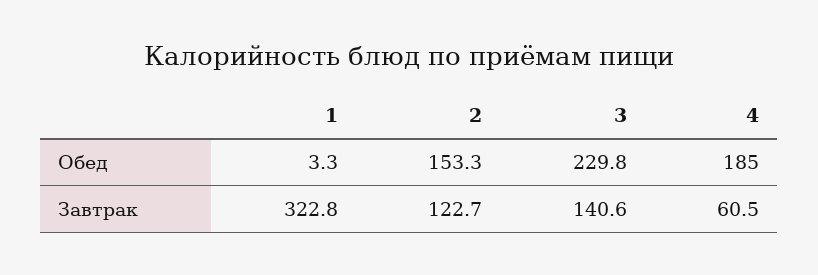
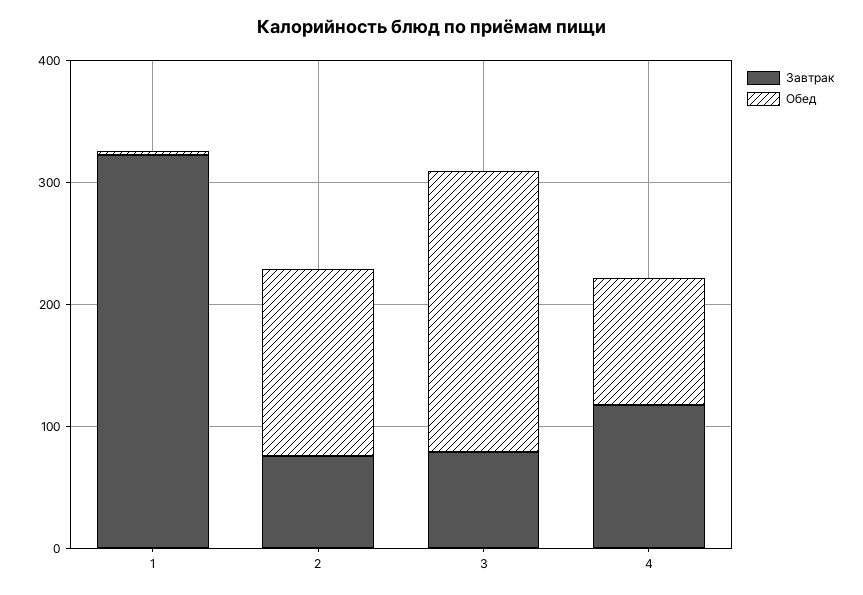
Обед, 4: 185 -> 100
Завтрак, 2: 122.7 -> 80
Завтрак, 3: 140.6 -> 80
Завтрак, 4: 60.5 -> 120

